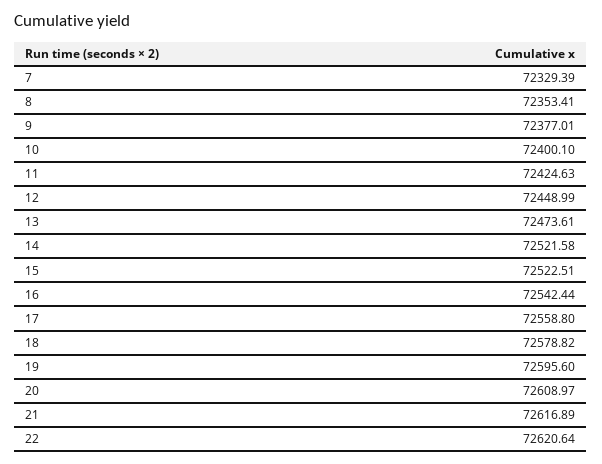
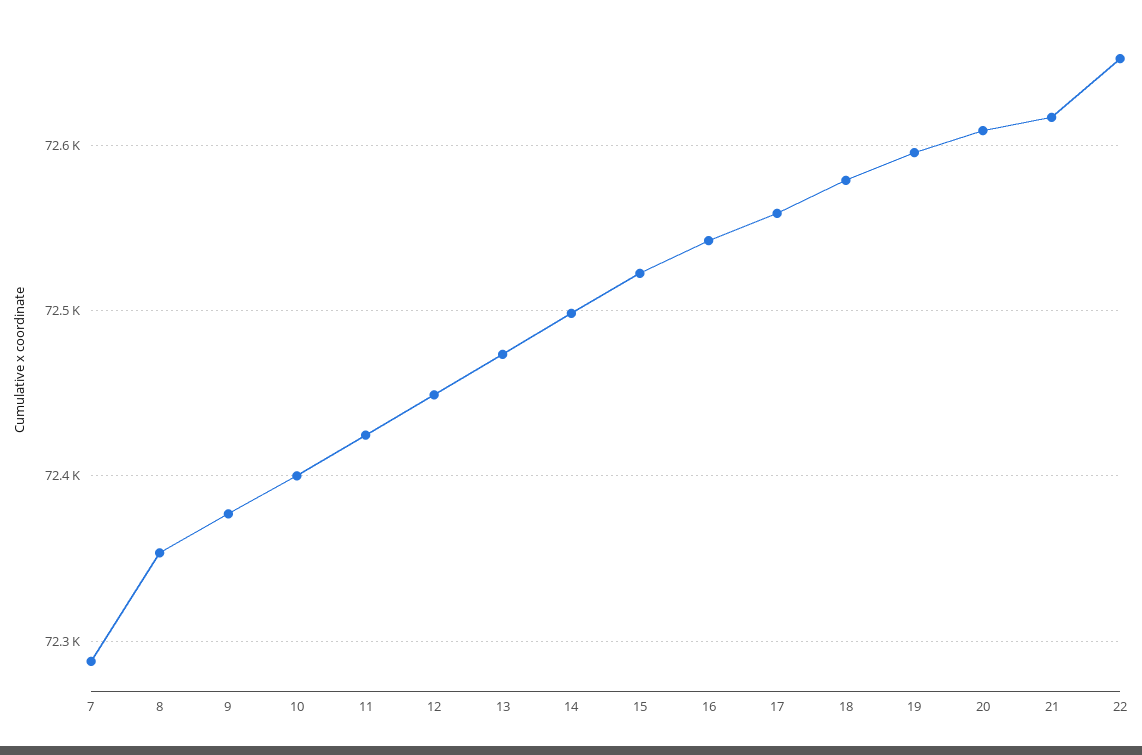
7: 72329.39 -> 72290
14: 72521.58 -> 72500
22: 72620.64 -> 72650

